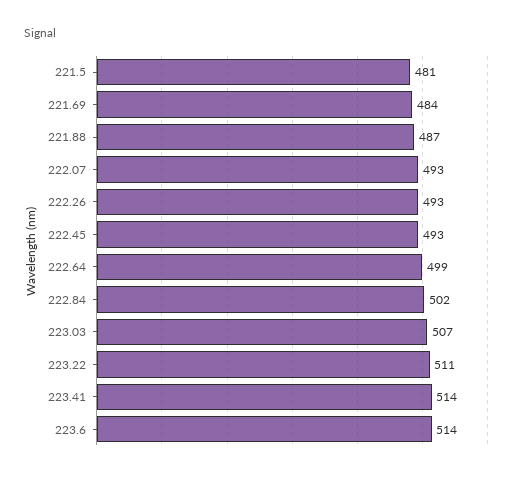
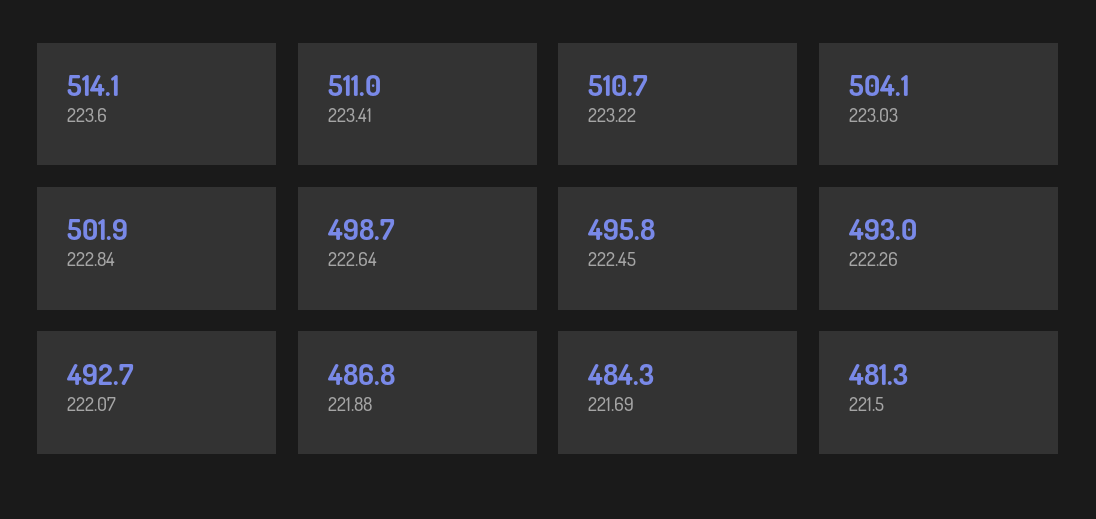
222.45: 493 -> 495.8
223.03: 507 -> 504.1
223.41: 514 -> 511

